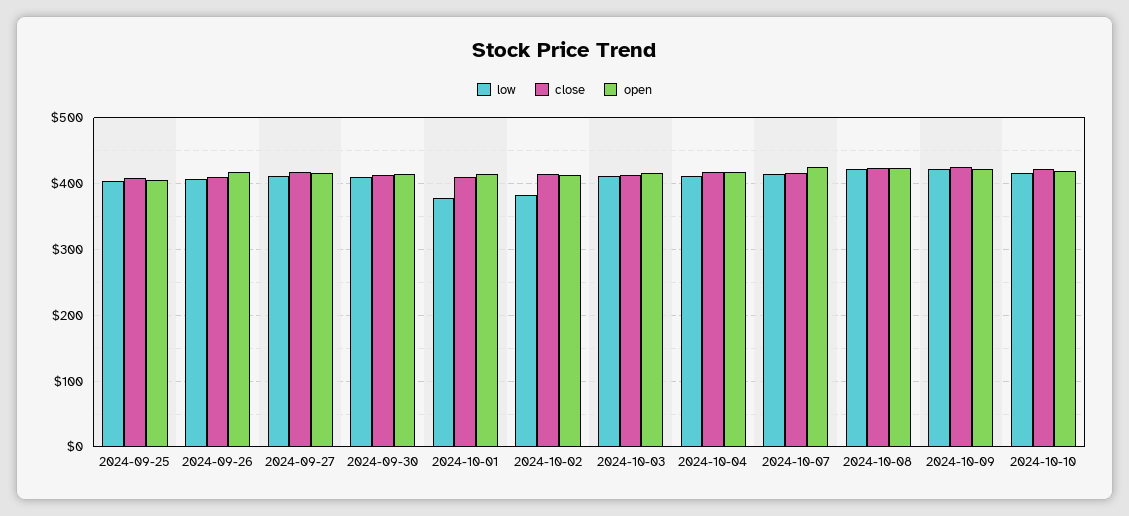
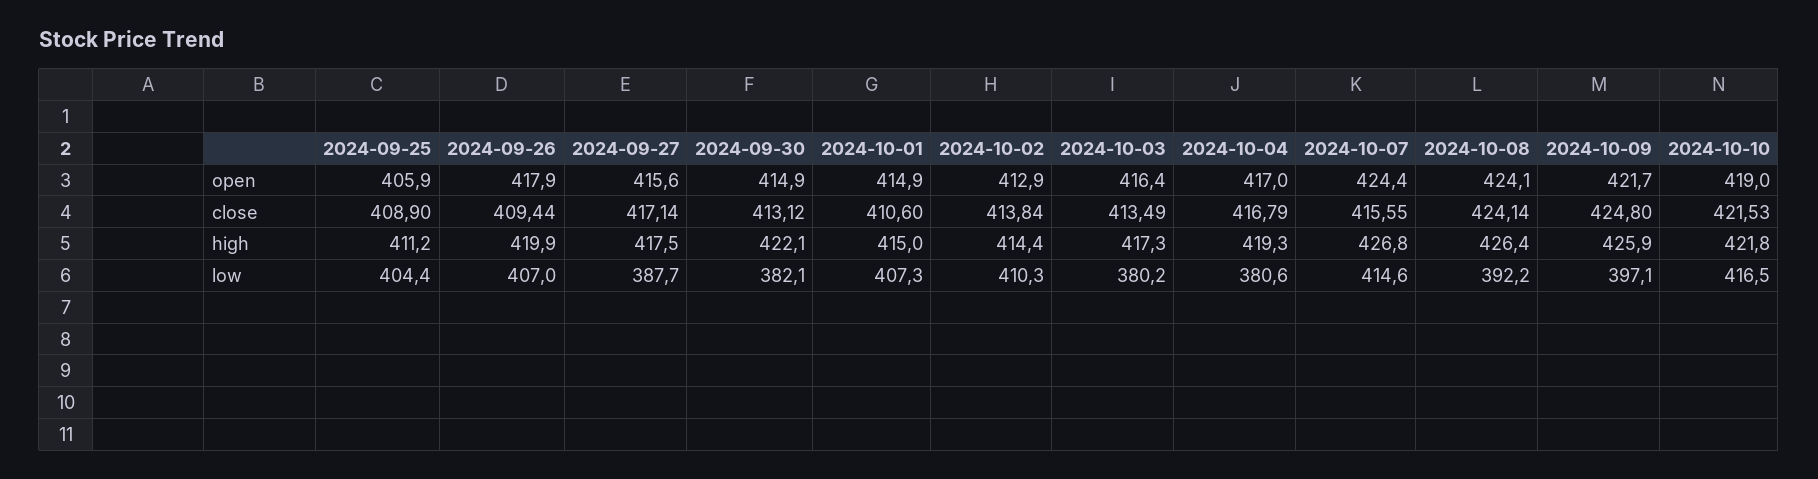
low, 2024-09-27: 410 -> 387.7
low, 2024-09-30: 410 -> 382.1
low, 2024-10-01: 380 -> 407.3
low, 2024-10-02: 380 -> 410.3
low, 2024-10-03: 410 -> 380.2
low, 2024-10-04: 410 -> 380.6
low, 2024-10-08: 420 -> 392.2
low, 2024-10-09: 420 -> 397.1
high, 2024-09-25: none -> 411.2
high, 2024-09-26: none -> 419.9
high, 2024-09-27: none -> 417.5
high, 2024-09-30: none -> 422.1
high, 2024-10-01: none -> 415
high, 2024-10-02: none -> 414.4
high, 2024-10-03: none -> 417.3
high, 2024-10-04: none -> 419.3
high, 2024-10-07: none -> 426.8
high, 2024-10-08: none -> 426.4
high, 2024-10-09: none -> 425.9
high, 2024-10-10: none -> 421.8

